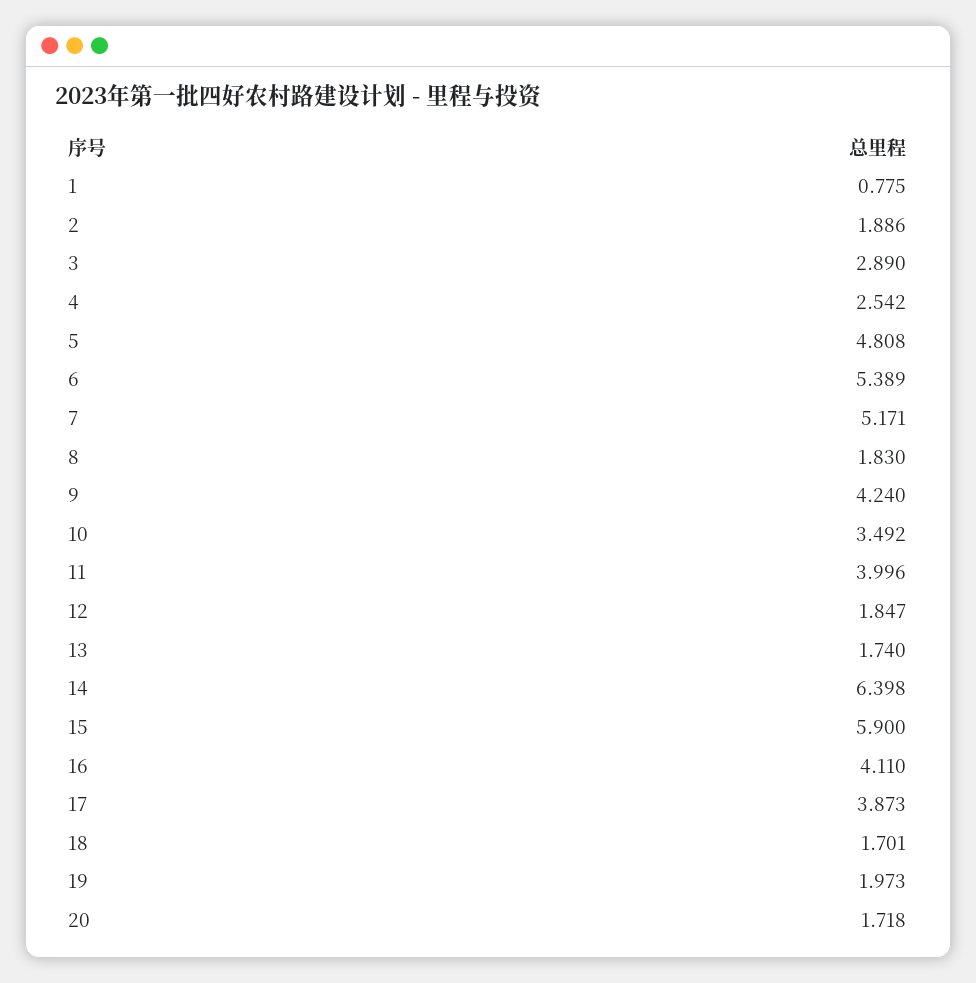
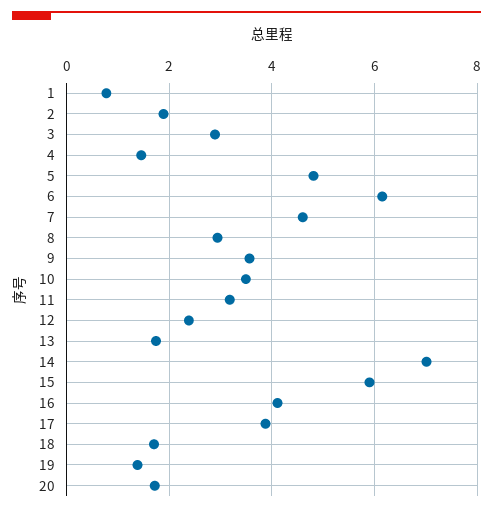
4: 2.542 -> 1.4
6: 5.389 -> 6.2
7: 5.171 -> 4.6
8: 1.83 -> 3
9: 4.24 -> 3.6
11: 3.996 -> 3.2
12: 1.847 -> 2.4
14: 6.398 -> 7
19: 1.973 -> 1.4

